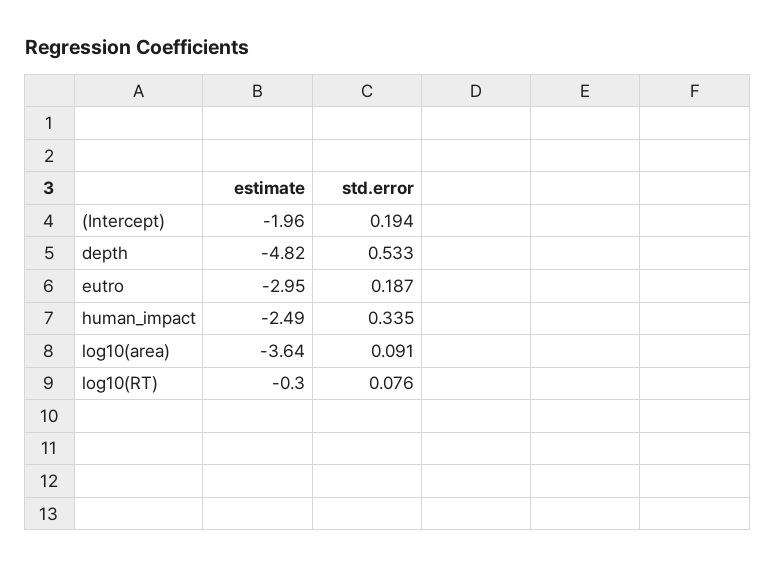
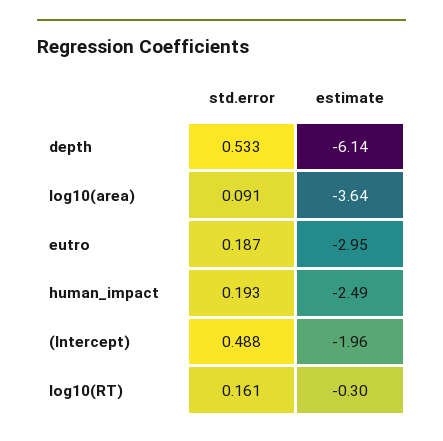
std.error, (Intercept): 0.194 -> 0.488
estimate, depth: -4.82 -> -6.14
std.error, human_impact: 0.335 -> 0.193
std.error, log10(RT): 0.076 -> 0.161

